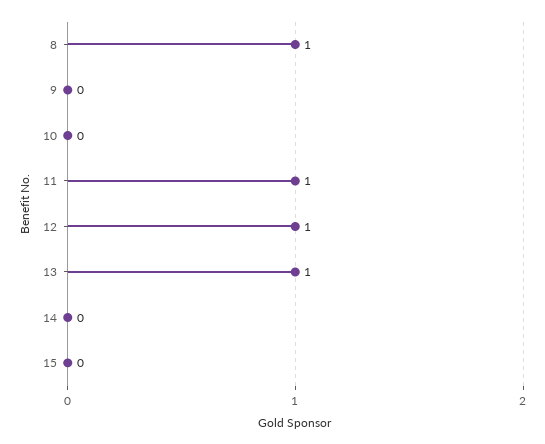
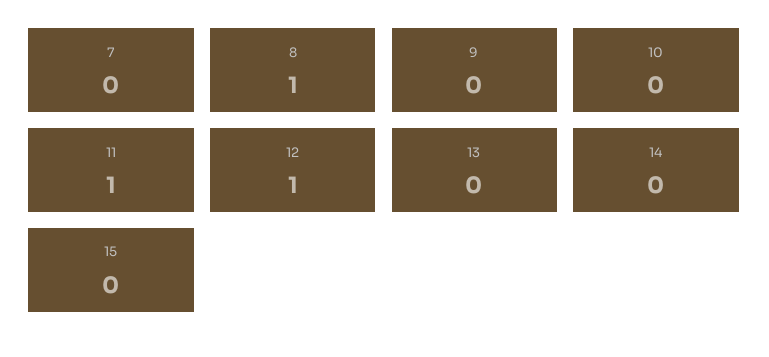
13: 1 -> 0
7: none -> 0

